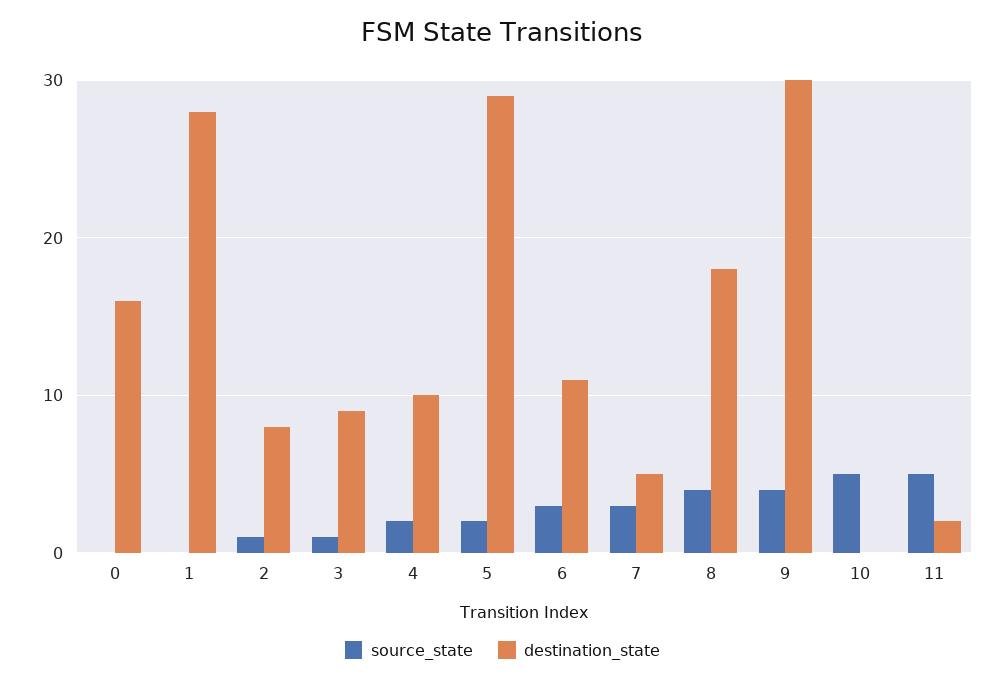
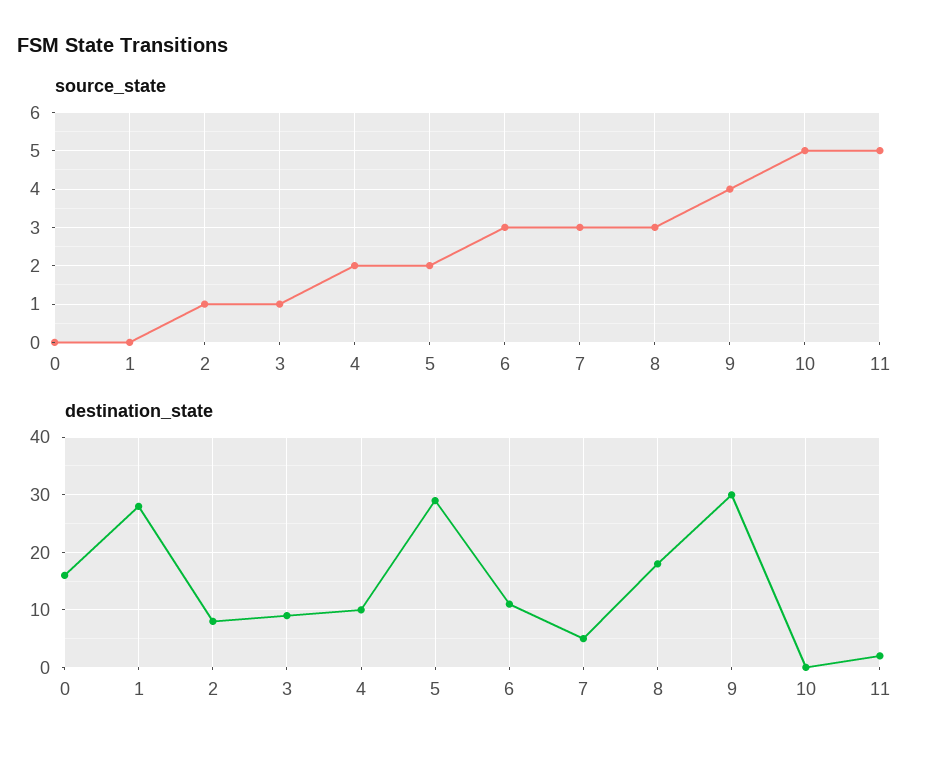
source_state, 8: 4 -> 3

